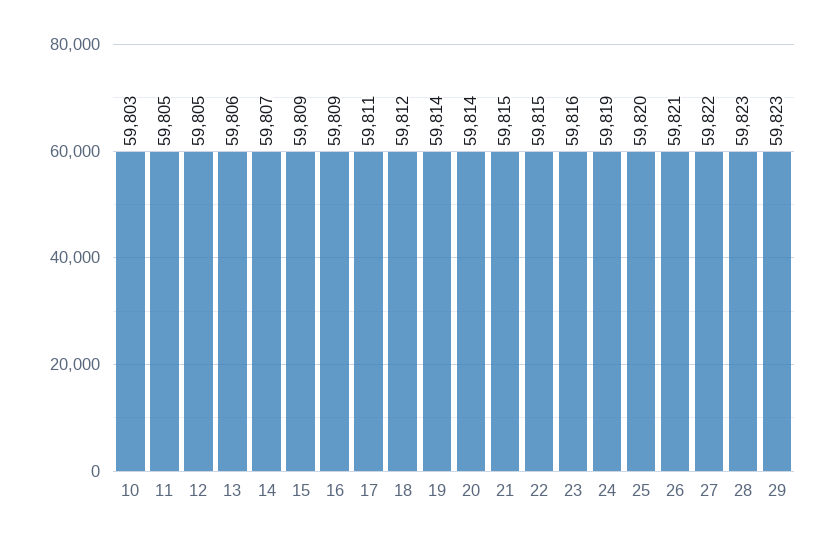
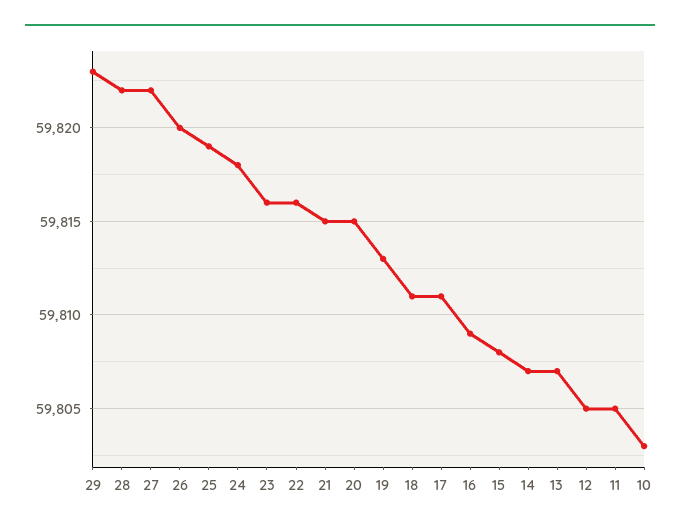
13: 59806 -> 59807
15: 59809 -> 59808
18: 59812 -> 59811
19: 59814 -> 59813
20: 59814 -> 59815
22: 59815 -> 59816
24: 59819 -> 59818
25: 59820 -> 59819
26: 59821 -> 59820
28: 59823 -> 59822

